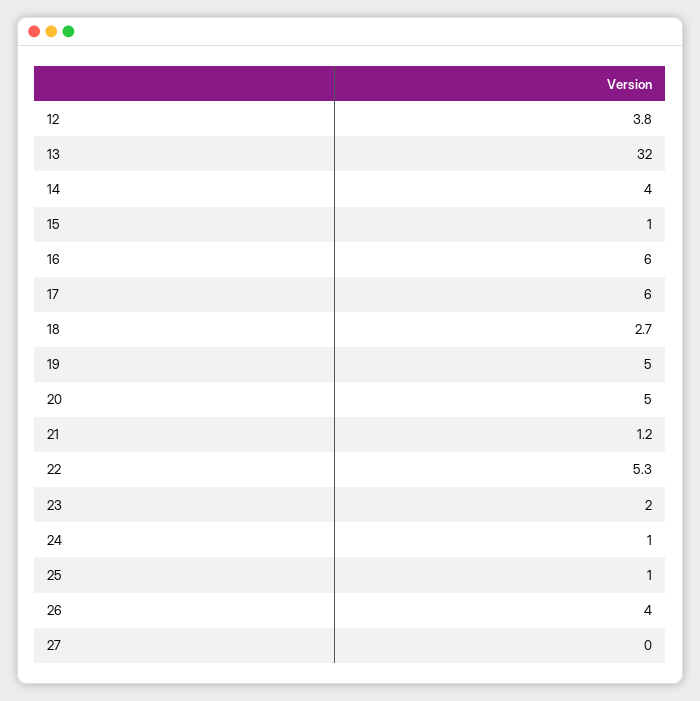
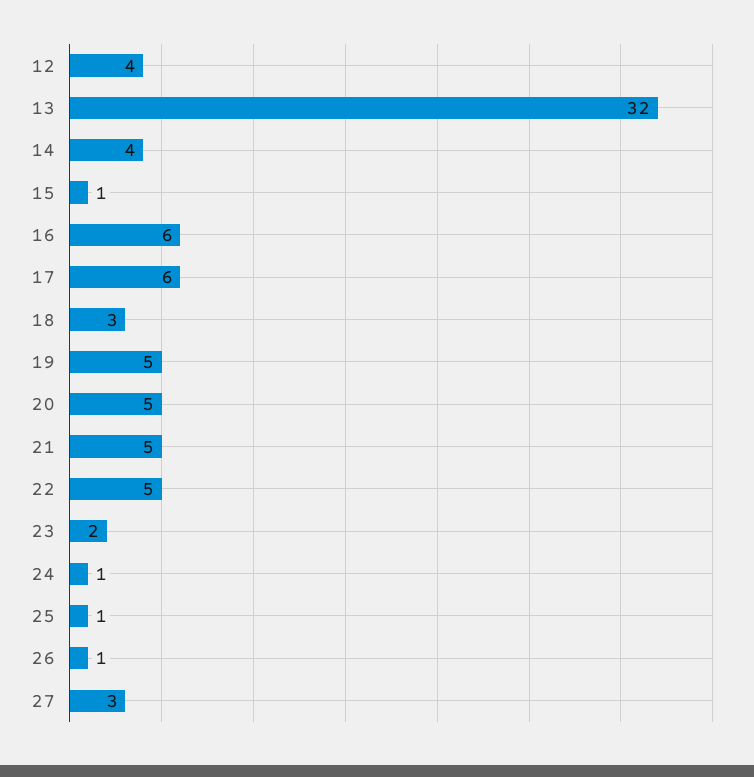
21: 1.2 -> 5
26: 4 -> 1
27: 0 -> 3

